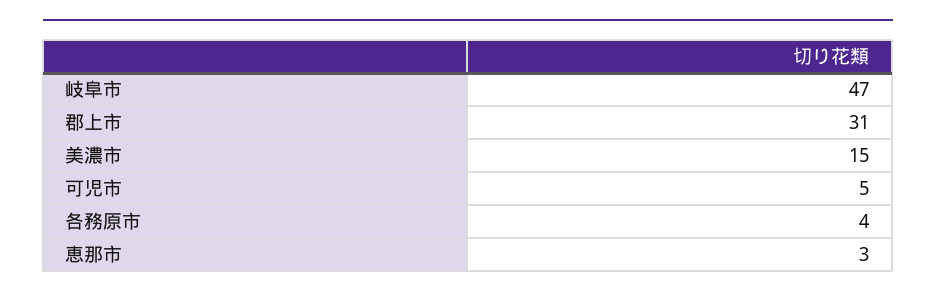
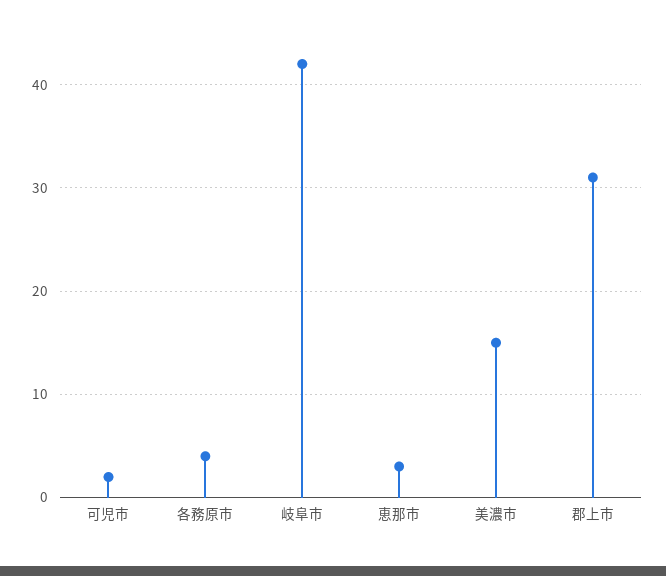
岐阜市: 47 -> 42
可児市: 5 -> 2

